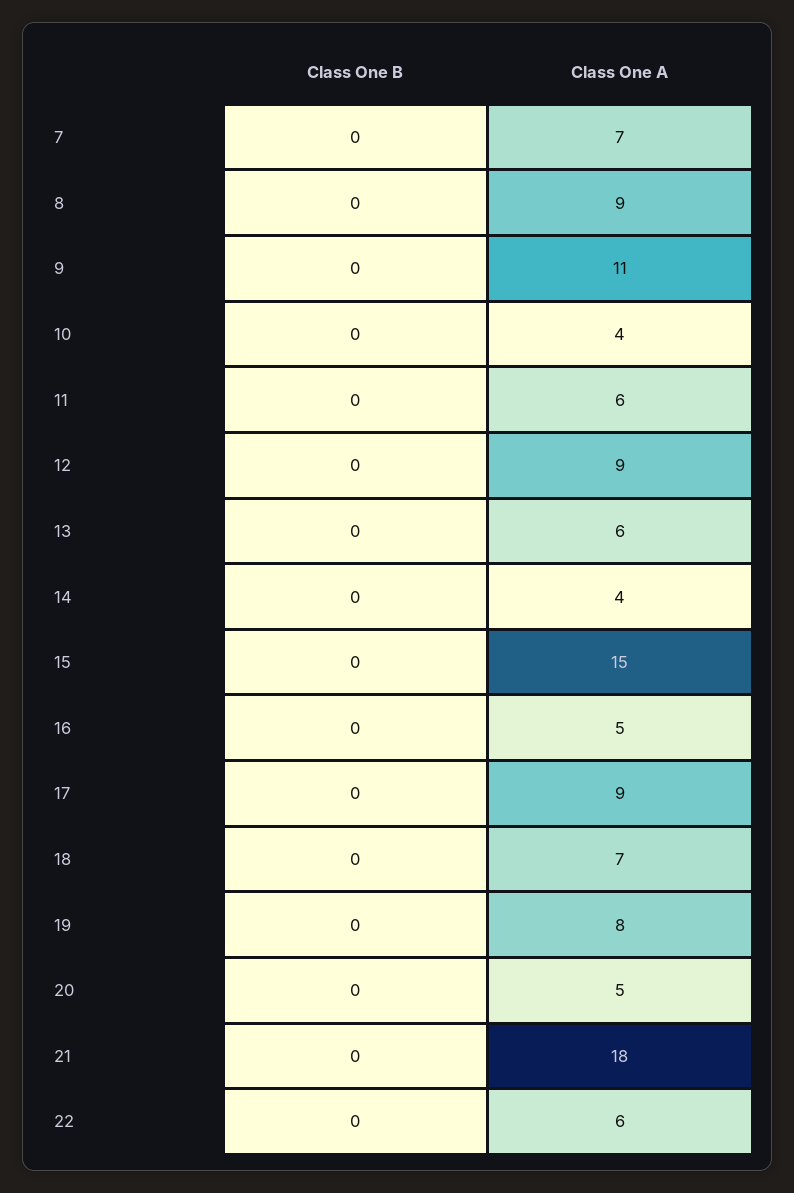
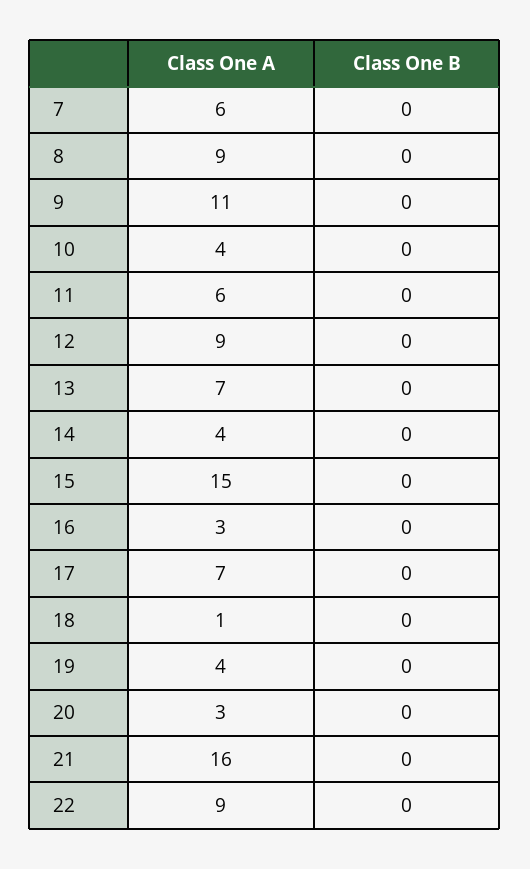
Class One A, 7: 7 -> 6
Class One A, 13: 6 -> 7
Class One A, 16: 5 -> 3
Class One A, 17: 9 -> 7
Class One A, 18: 7 -> 1
Class One A, 19: 8 -> 4
Class One A, 20: 5 -> 3
Class One A, 21: 18 -> 16
Class One A, 22: 6 -> 9

